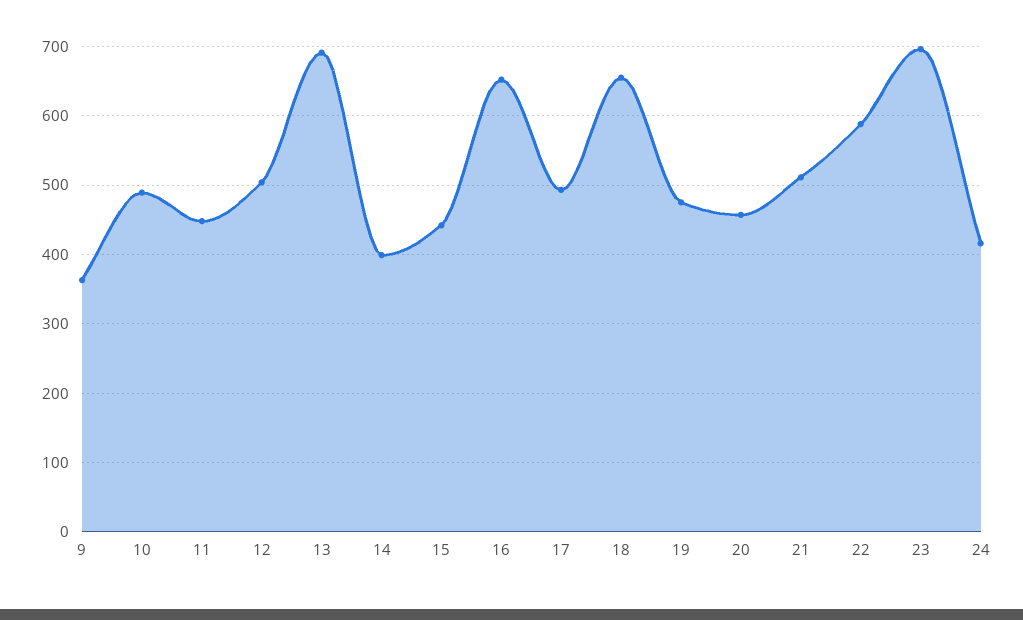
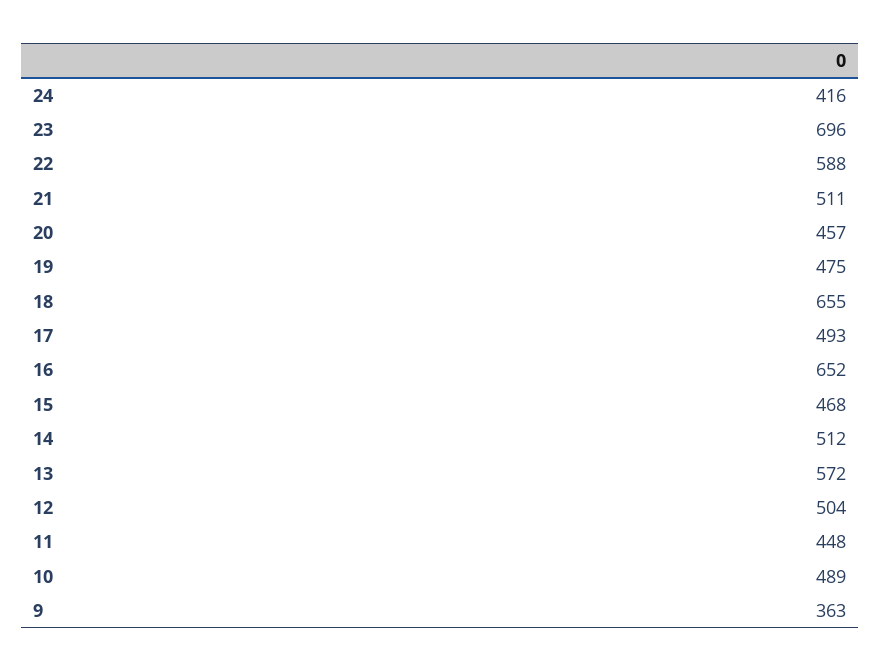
13: 690 -> 572
14: 400 -> 512
15: 440 -> 468

